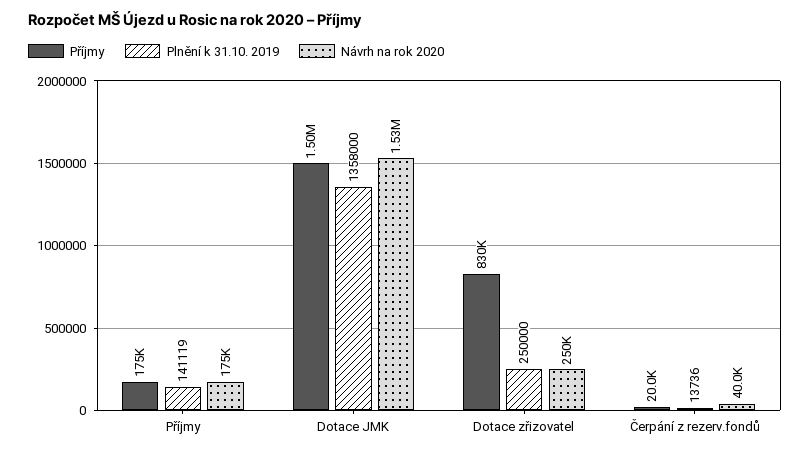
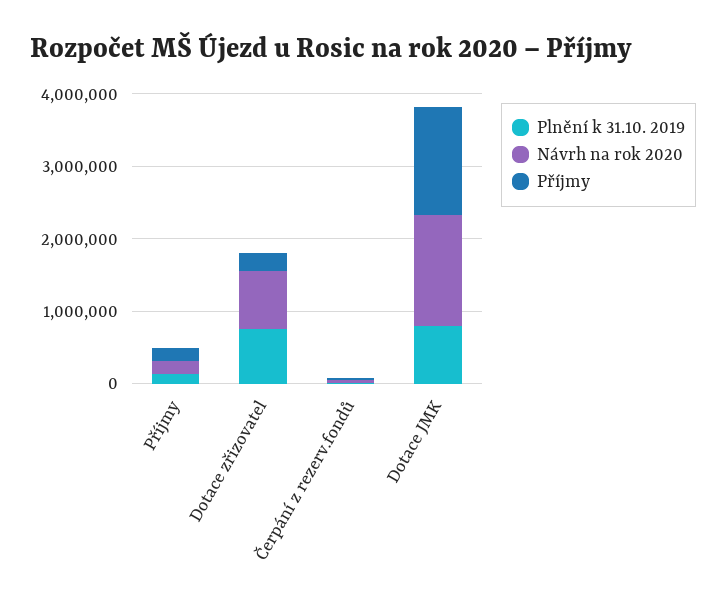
Plnění k 31.10. 2019, Dotace JMK: 1358000 -> 800000
Příjmy, Dotace zřizovatel: 830000 -> 200000
Plnění k 31.10. 2019, Dotace zřizovatel: 250000 -> 800000
Návrh na rok 2020, Dotace zřizovatel: 250000 -> 800000

